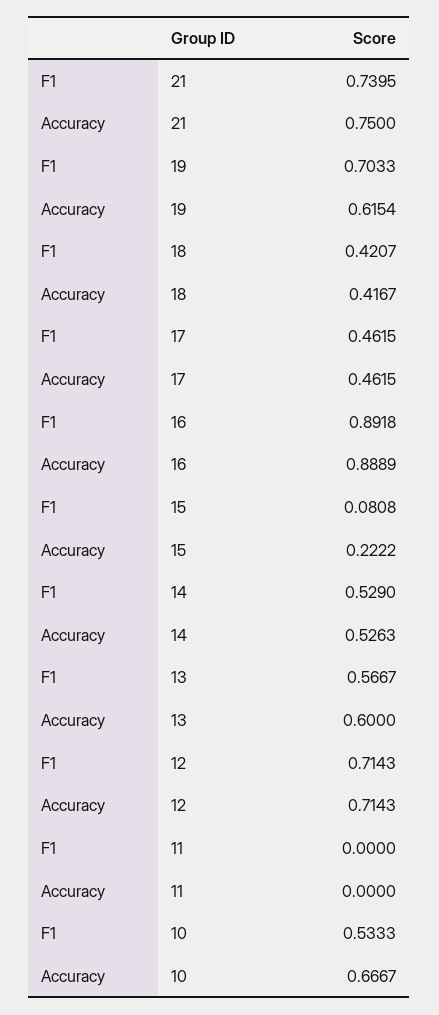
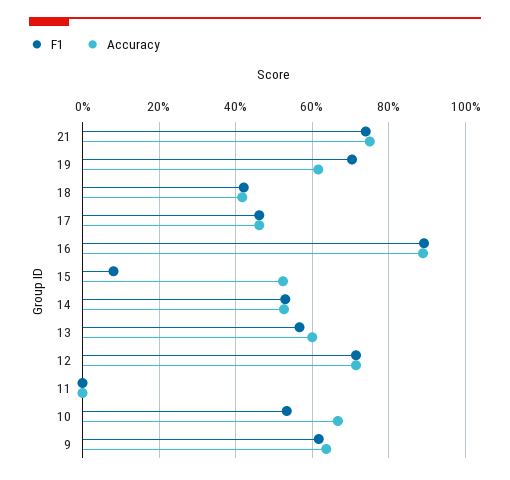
Accuracy, 15: 0.2222 -> 0.52
F1, 9: none -> 0.62
Accuracy, 9: none -> 0.64

